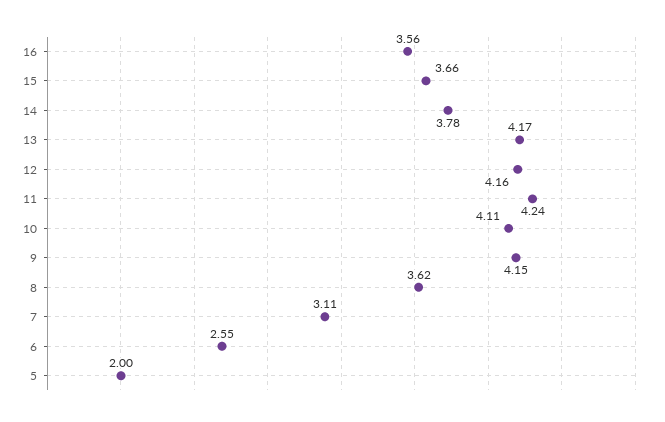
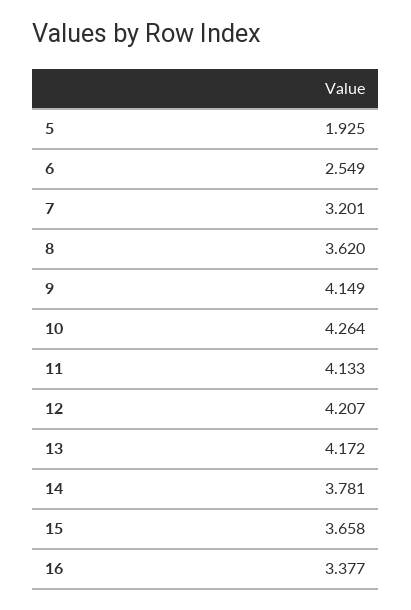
16: 3.56 -> 3.377
12: 4.16 -> 4.207
11: 4.24 -> 4.133
10: 4.11 -> 4.264
7: 3.11 -> 3.201
5: 2 -> 1.925

